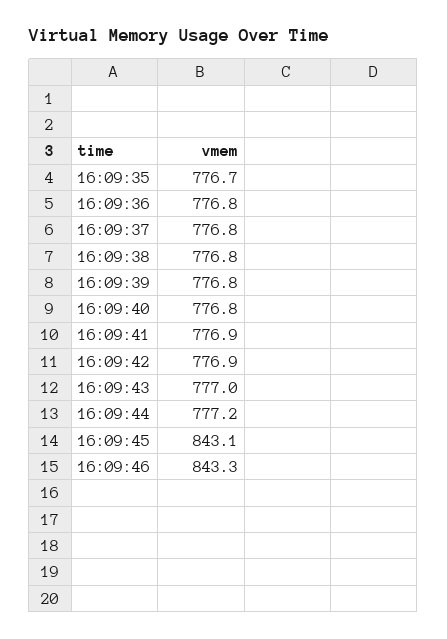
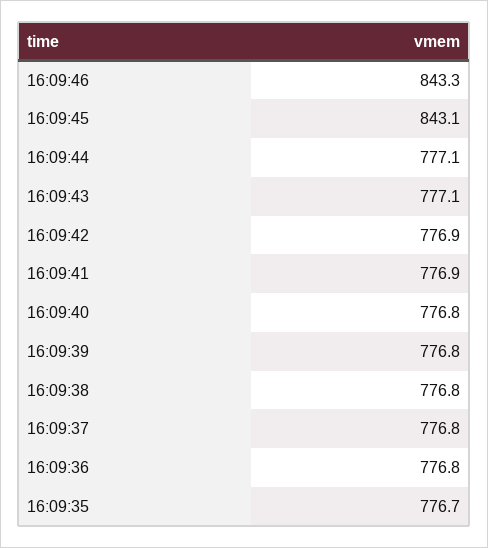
16:09:43: 777 -> 777.1
16:09:44: 777.2 -> 777.1

